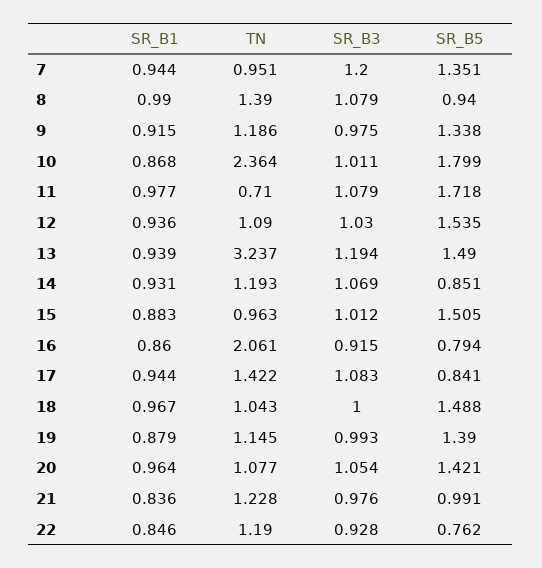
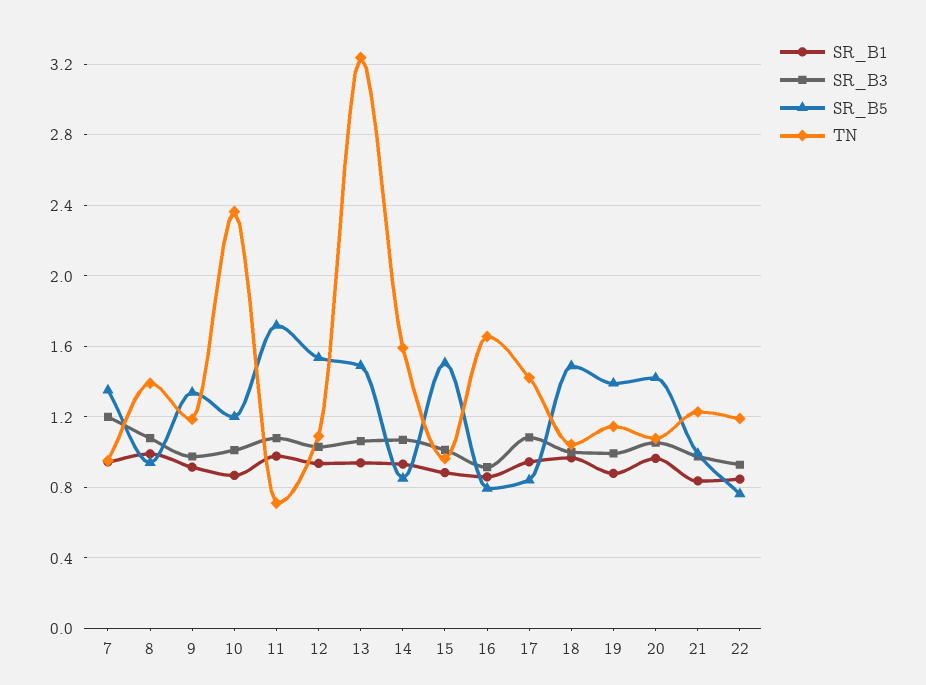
SR_B5, 10: 1.799 -> 1.2
SR_B3, 13: 1.194 -> 1.05
TN, 14: 1.193 -> 1.6
TN, 16: 2.061 -> 1.65

